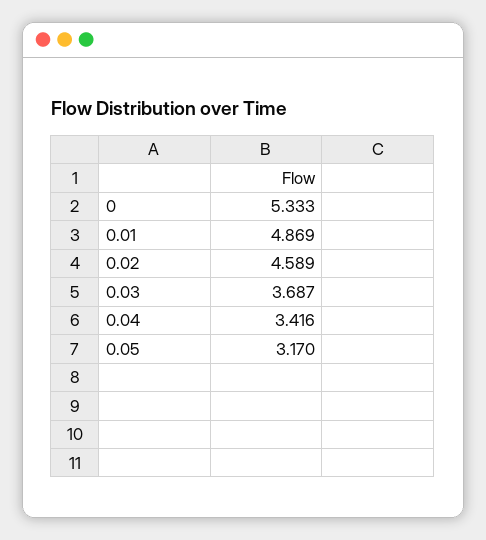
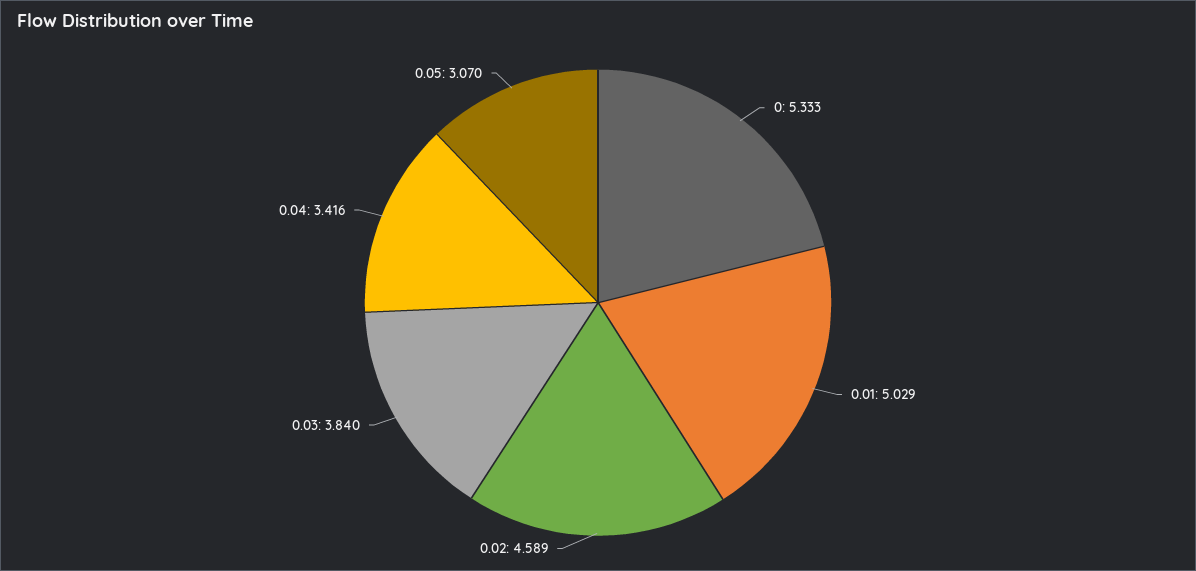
0.01: 4.869 -> 5.029
0.03: 3.687 -> 3.84
0.05: 3.17 -> 3.07

